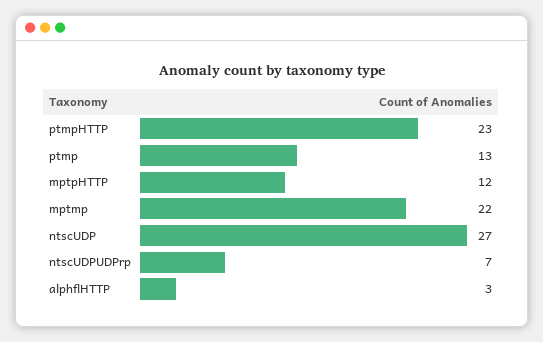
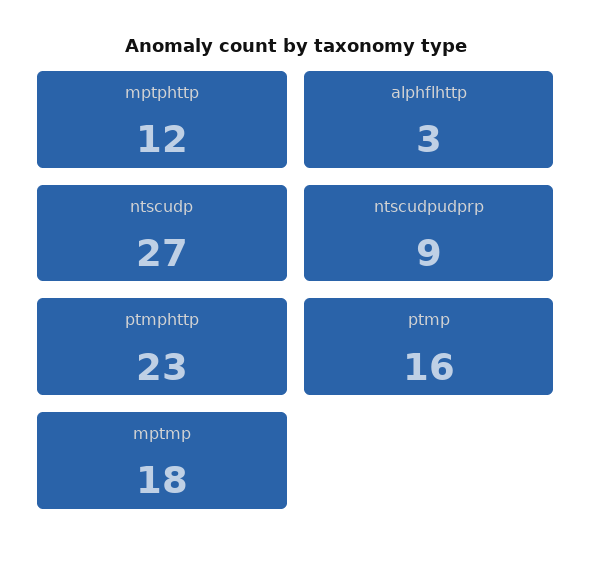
ptmp: 13 -> 16
mptmp: 22 -> 18
ntscUDPUDPrp: 7 -> 9

